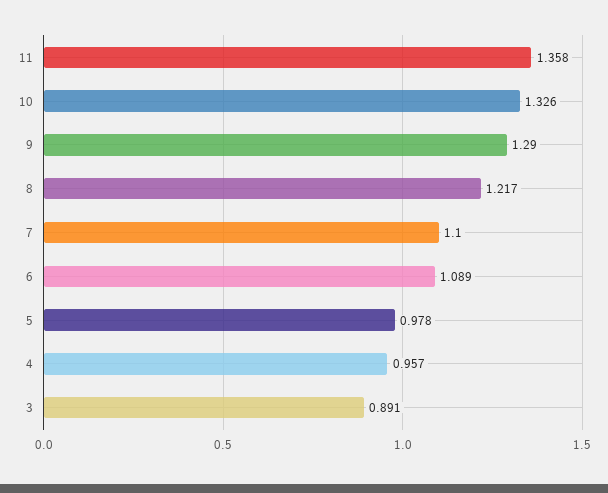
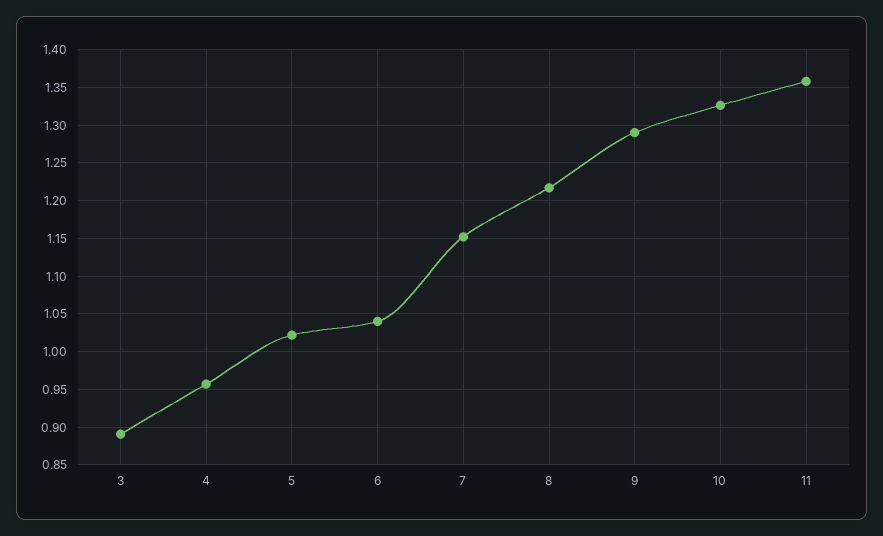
7: 1.1 -> 1.15
6: 1.089 -> 1.04
5: 0.978 -> 1.02

